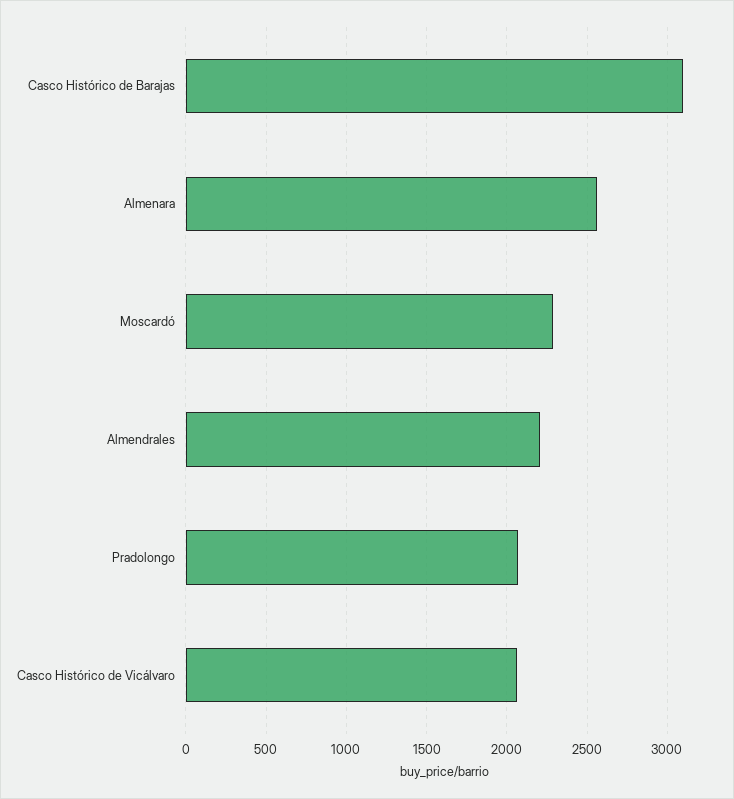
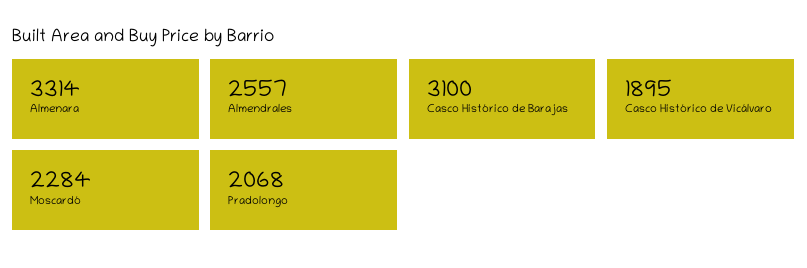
Almenara: 2550 -> 3314
Almendrales: 2200 -> 2557
Casco Histórico de Vicálvaro: 2050 -> 1895

